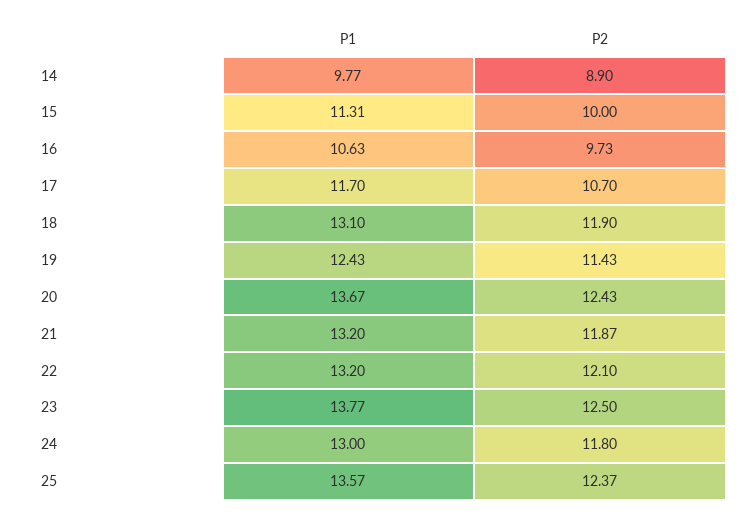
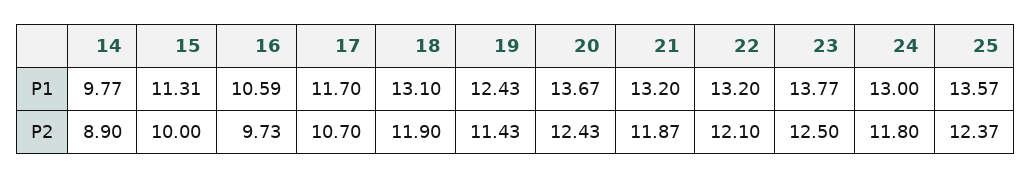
P1, 16: 10.63 -> 10.59

